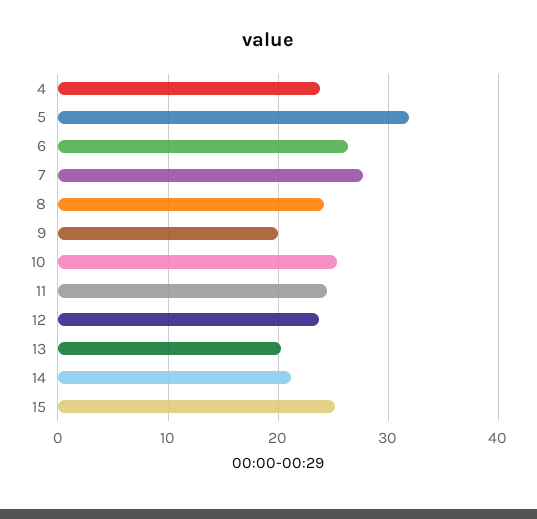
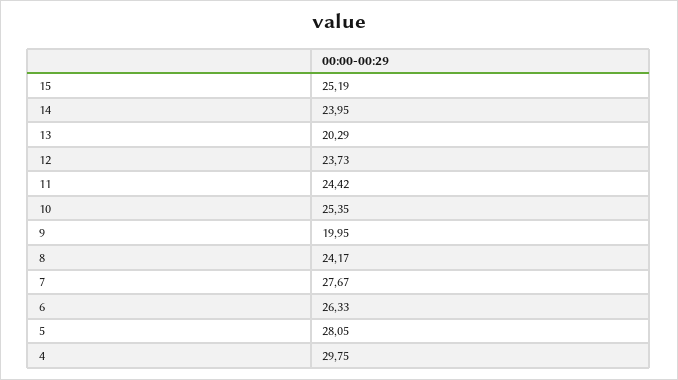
4: 24 -> 29.75
5: 32 -> 28.05
14: 21 -> 23.95

